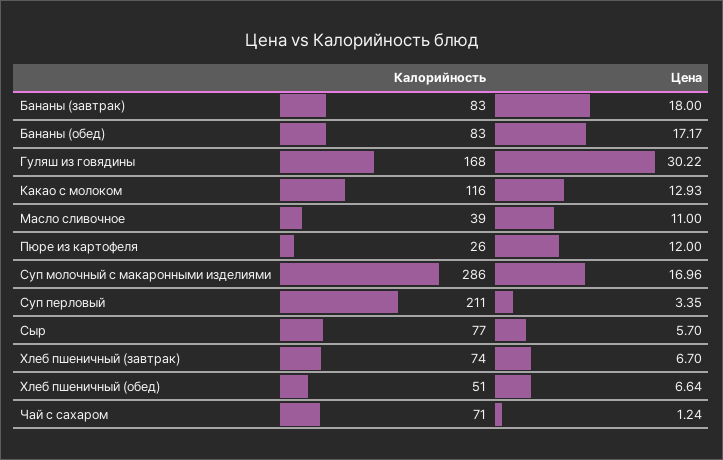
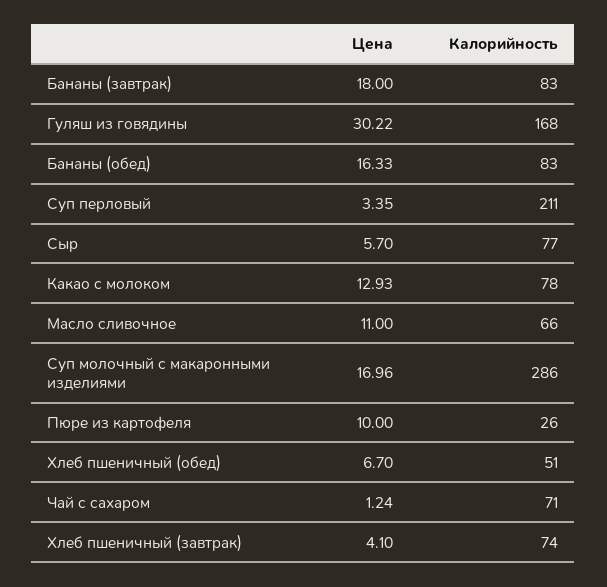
Цена, Бананы (обед): 17.17 -> 16.33
Калорийность, Какао с молоком: 116 -> 78
Калорийность, Масло сливочное: 39 -> 66
Цена, Пюре из картофеля: 12 -> 10
Цена, Хлеб пшеничный (завтрак): 6.7 -> 4.1
Цена, Хлеб пшеничный (обед): 6.64 -> 6.7

